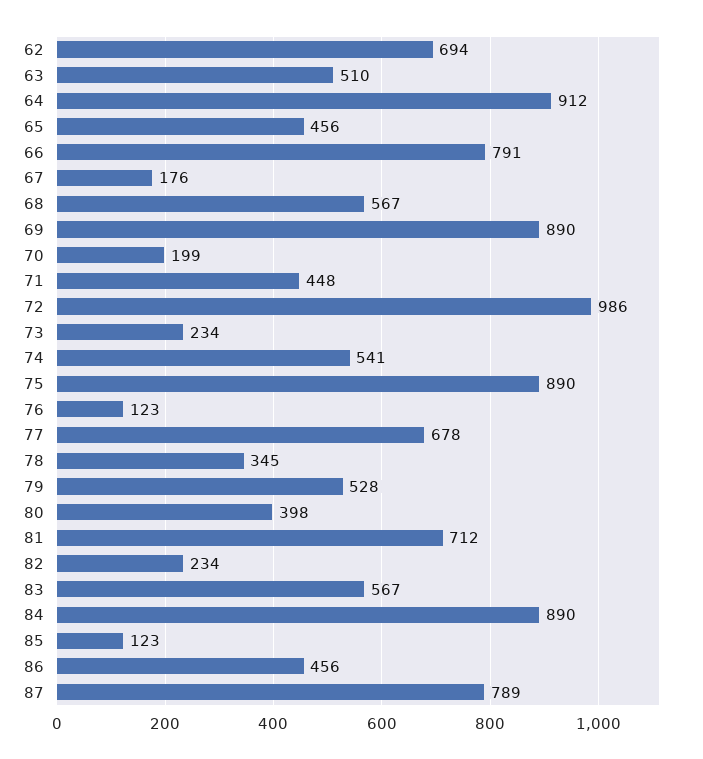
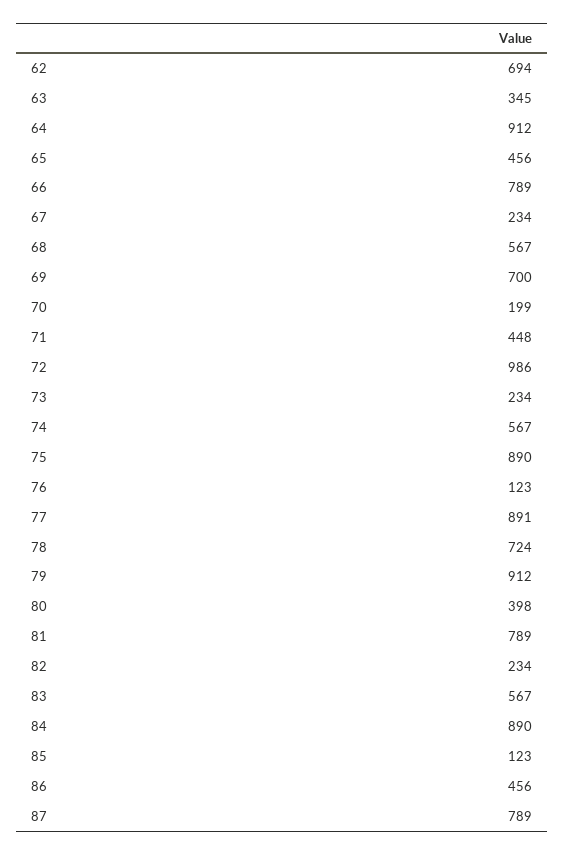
63: 510 -> 345
66: 791 -> 789
67: 176 -> 234
69: 890 -> 700
74: 541 -> 567
77: 678 -> 891
78: 345 -> 724
79: 528 -> 912
81: 712 -> 789

